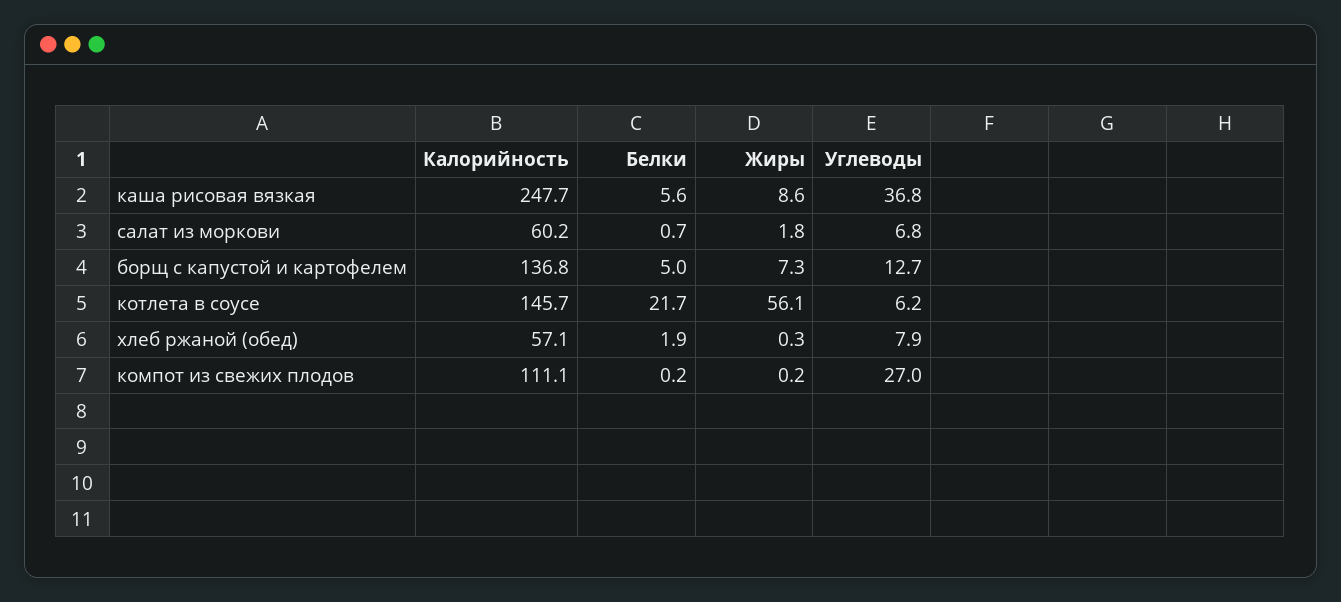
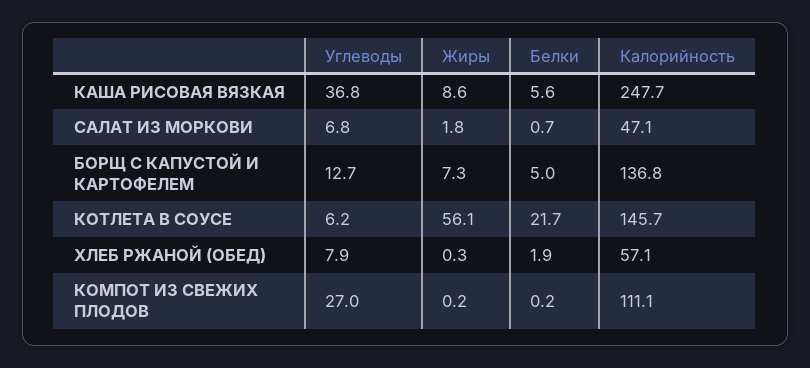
Калорийность, салат из моркови: 60.2 -> 47.1

